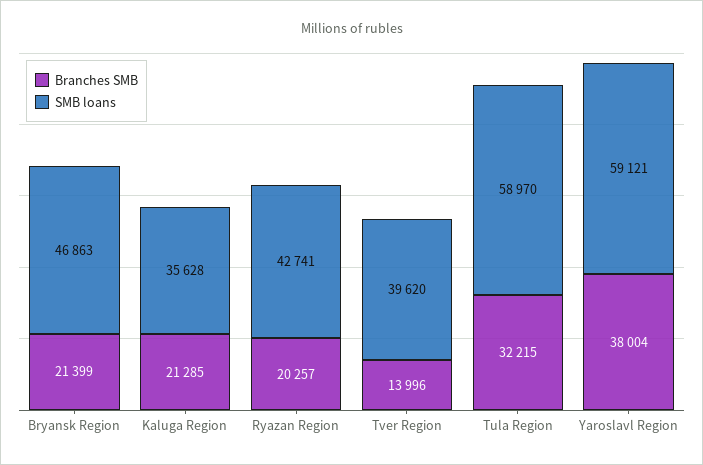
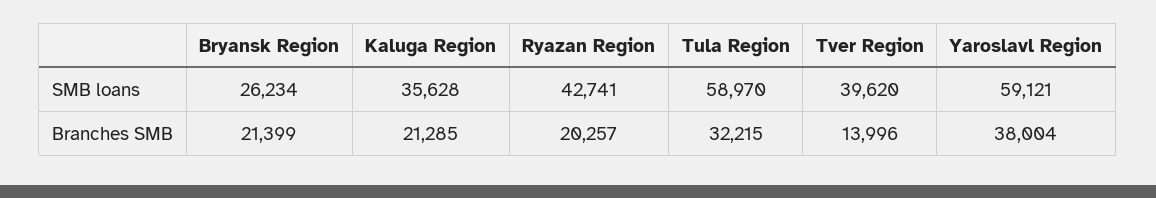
SMB loans, Bryansk Region: 46863 -> 26234

